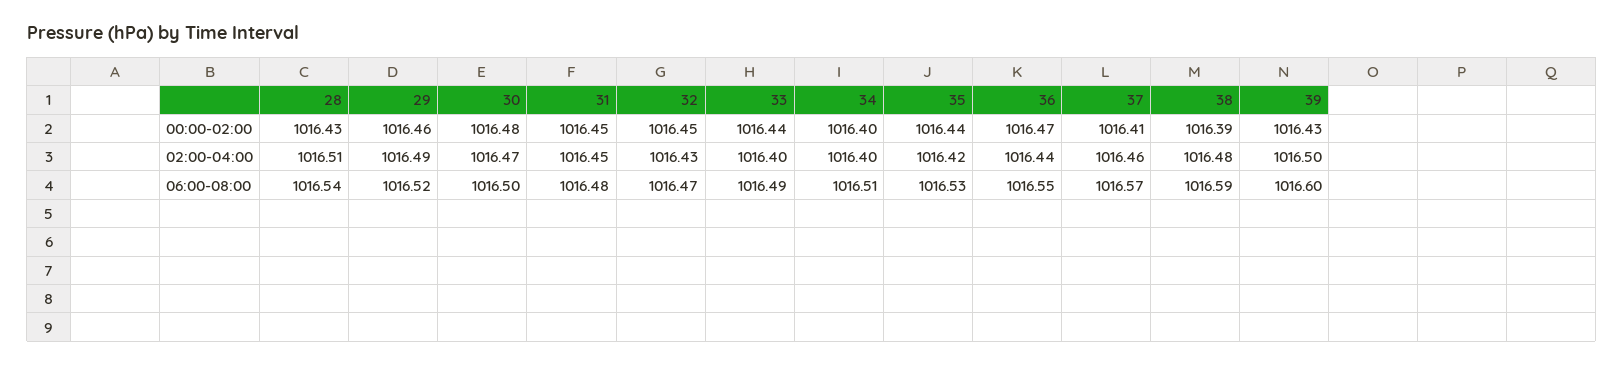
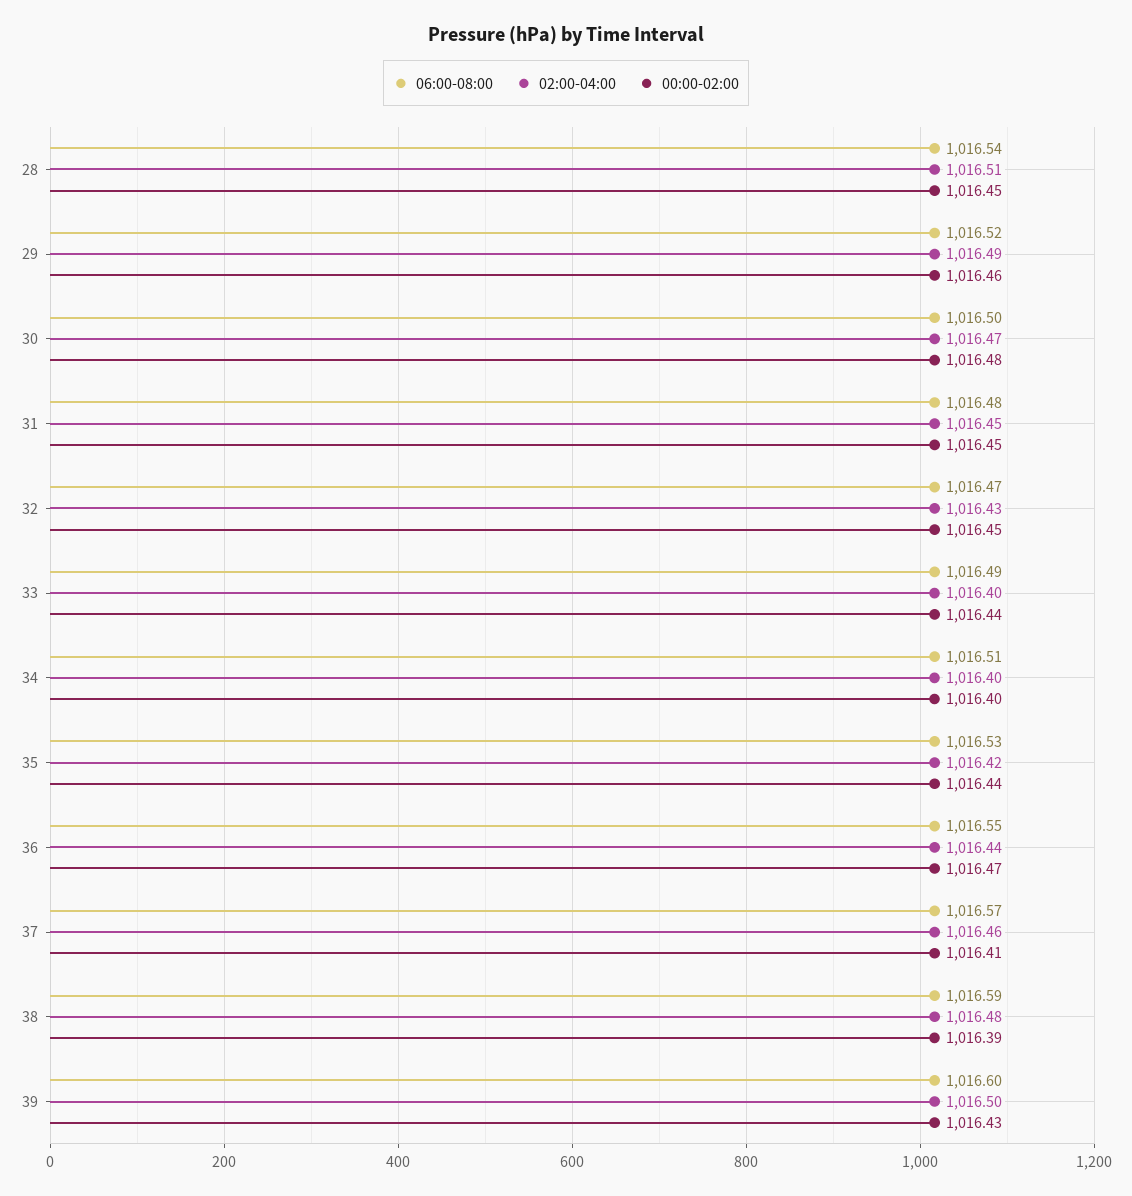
00:00-02:00, 28: 1016.43 -> 1016.45

